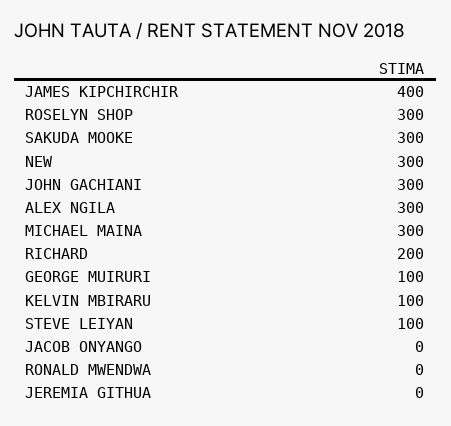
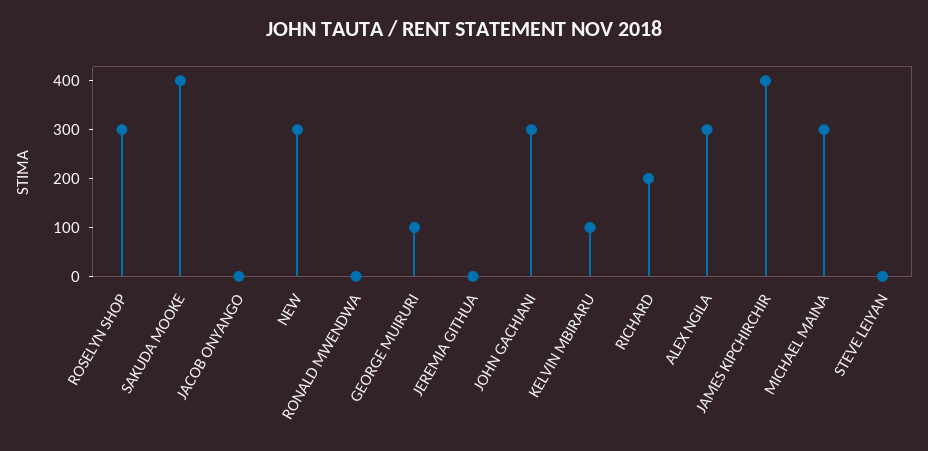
SAKUDA MOOKE: 300 -> 400
STEVE LEIYAN: 100 -> 0

